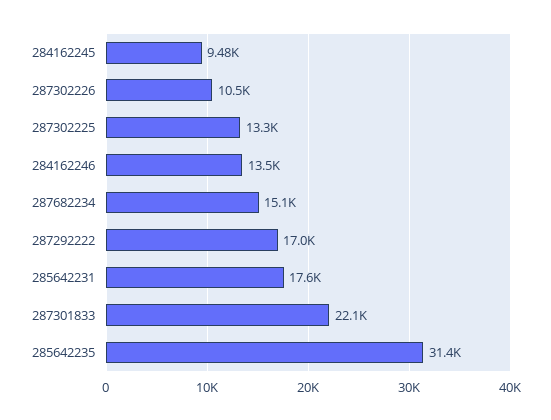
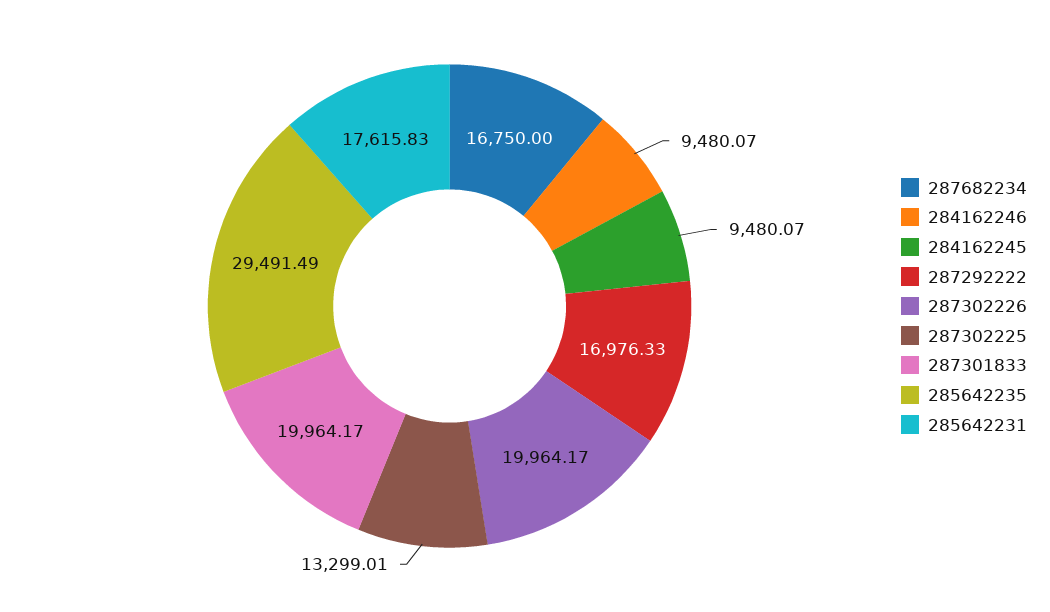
287302226: 10500 -> 19964.17
284162246: 13500 -> 9480.07
287682234: 15100 -> 16750
287301833: 22100 -> 19964.17
285642235: 31400 -> 29491.49

